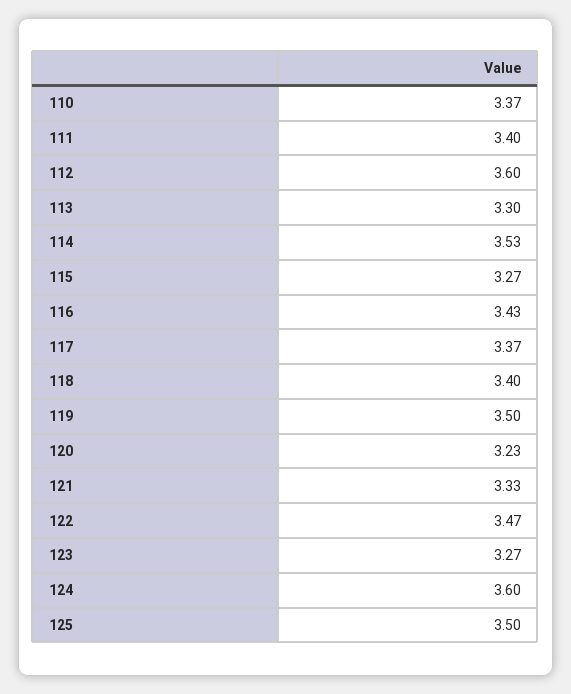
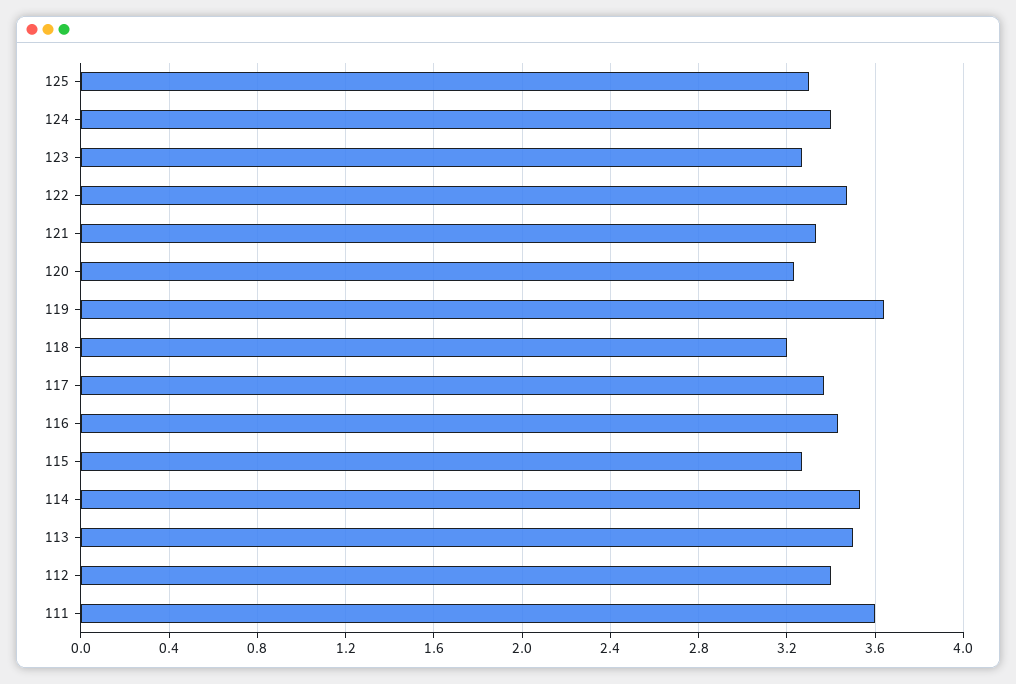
110: 3.37 -> none
111: 3.4 -> 3.6
112: 3.6 -> 3.4
113: 3.3 -> 3.5
118: 3.4 -> 3.2
119: 3.5 -> 3.65
124: 3.6 -> 3.4
125: 3.5 -> 3.3

